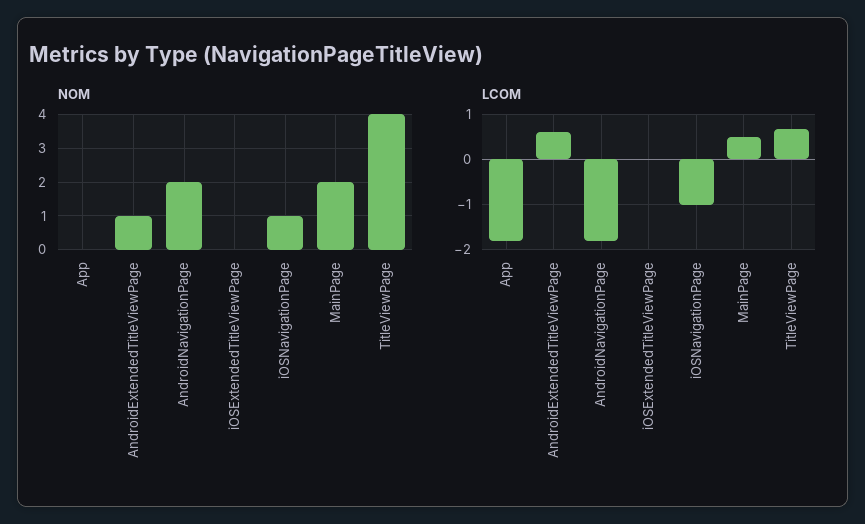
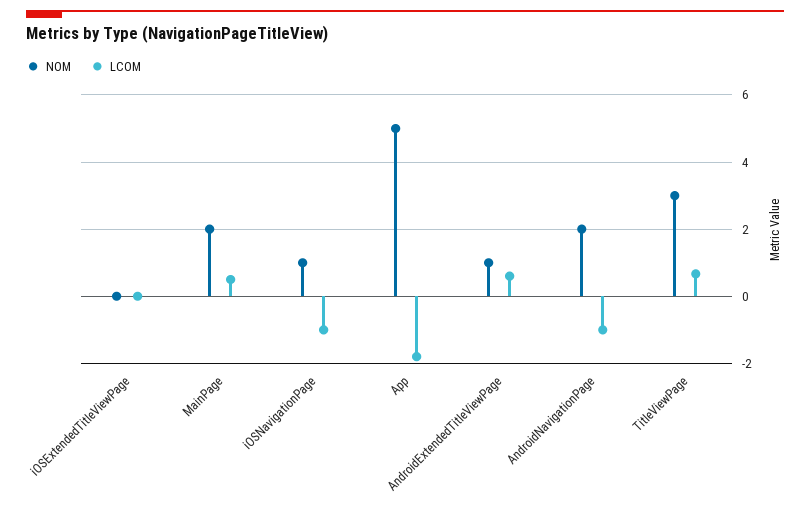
NOM, App: 0 -> 5
NOM, TitleViewPage: 4 -> 3
LCOM, AndroidNavigationPage: -1.8 -> -1

